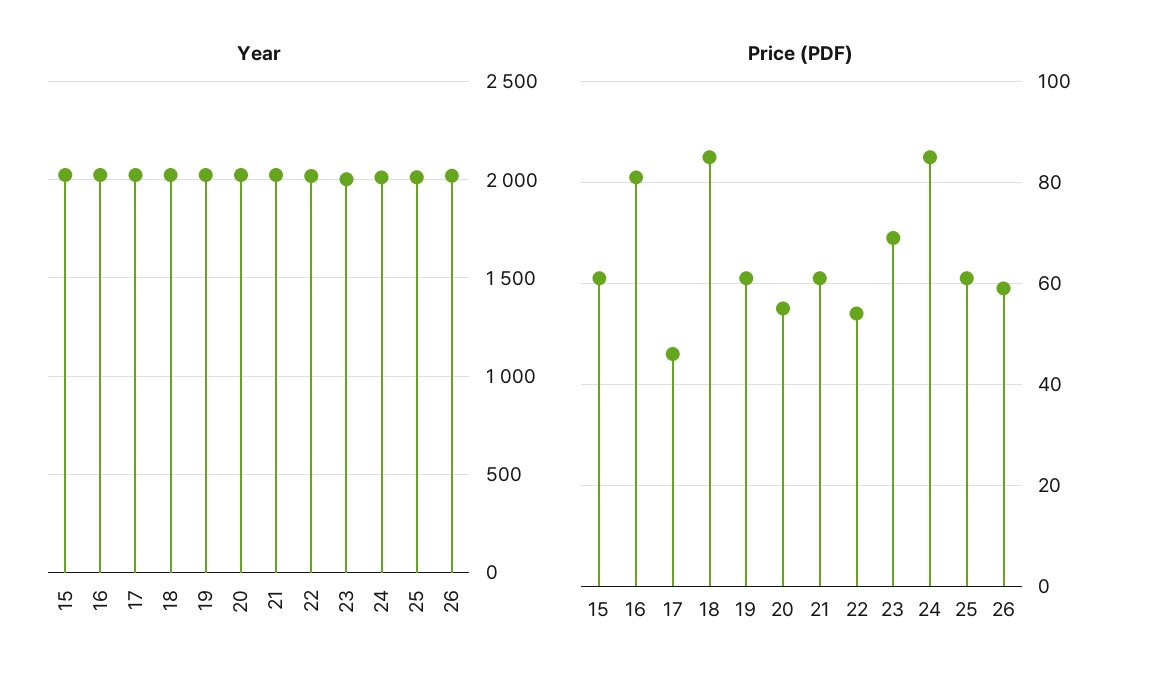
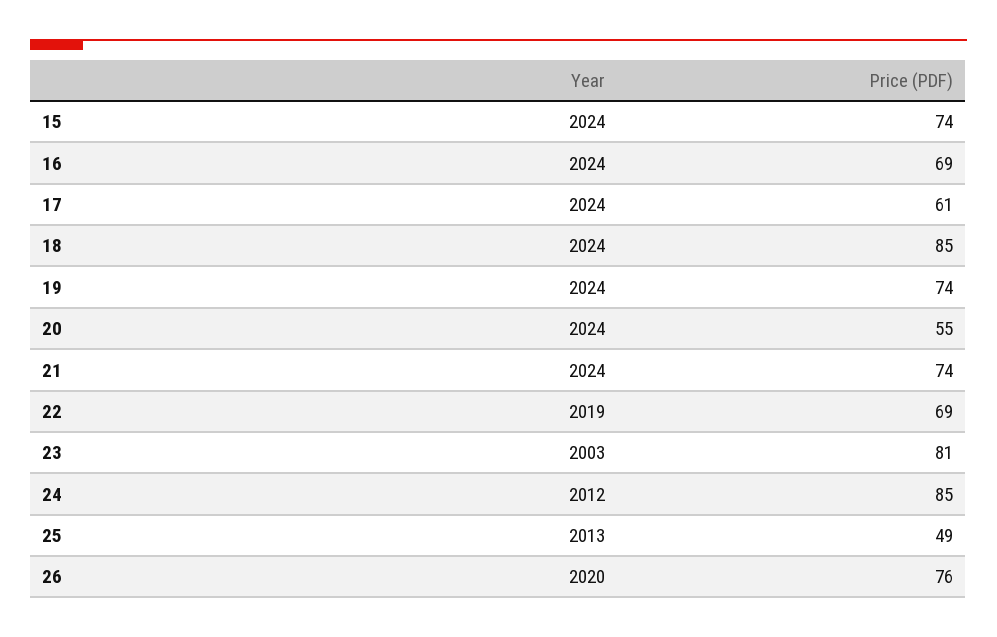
Price (PDF), 15: 60 -> 74
Price (PDF), 16: 80 -> 69
Price (PDF), 17: 45 -> 61
Price (PDF), 19: 60 -> 74
Price (PDF), 21: 60 -> 74
Price (PDF), 22: 55 -> 69
Price (PDF), 23: 70 -> 81
Price (PDF), 25: 60 -> 49
Price (PDF), 26: 60 -> 76

